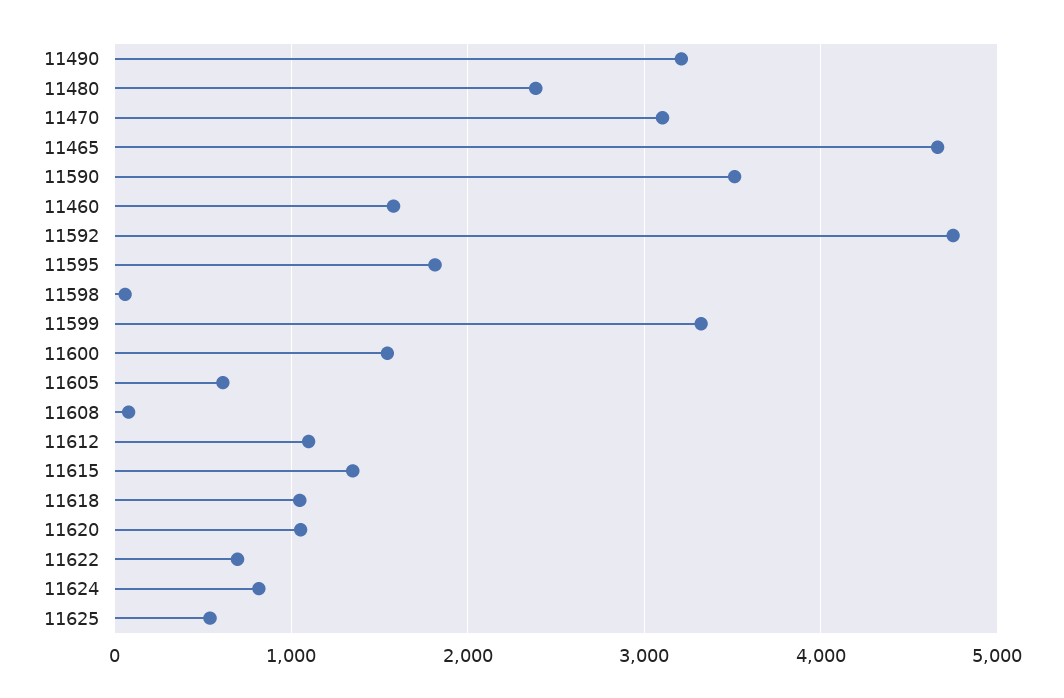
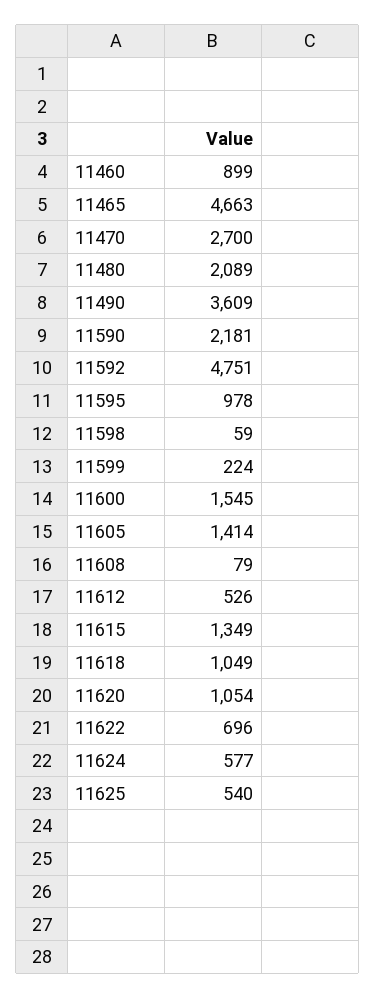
11490: 3200 -> 3609
11480: 2400 -> 2089
11470: 3100 -> 2700
11590: 3500 -> 2181
11460: 1600 -> 899
11595: 1800 -> 978
11599: 3300 -> 224
11605: 600 -> 1414
11612: 1100 -> 526
11624: 800 -> 577

